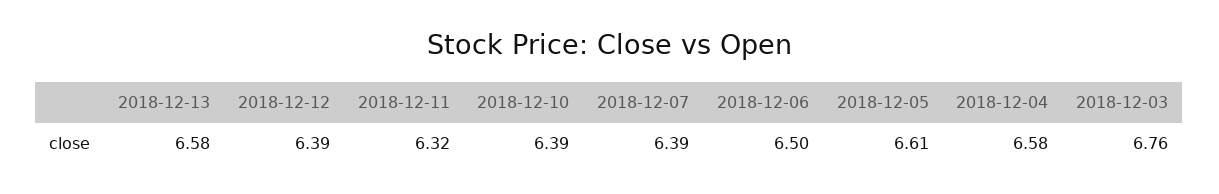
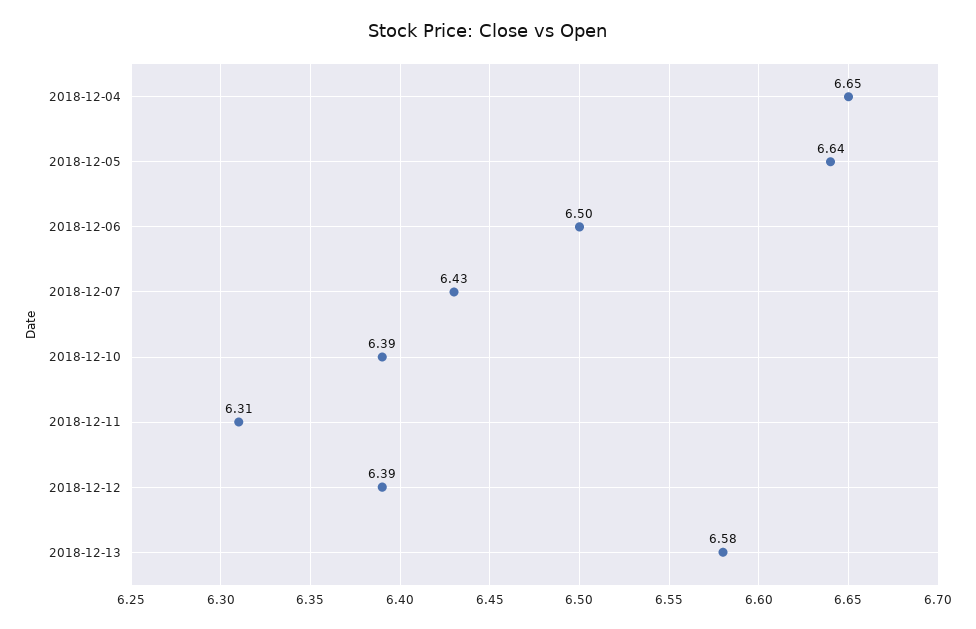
2018-12-11: 6.32 -> 6.31
2018-12-07: 6.39 -> 6.43
2018-12-05: 6.61 -> 6.64
2018-12-04: 6.58 -> 6.65
2018-12-03: 6.76 -> none

